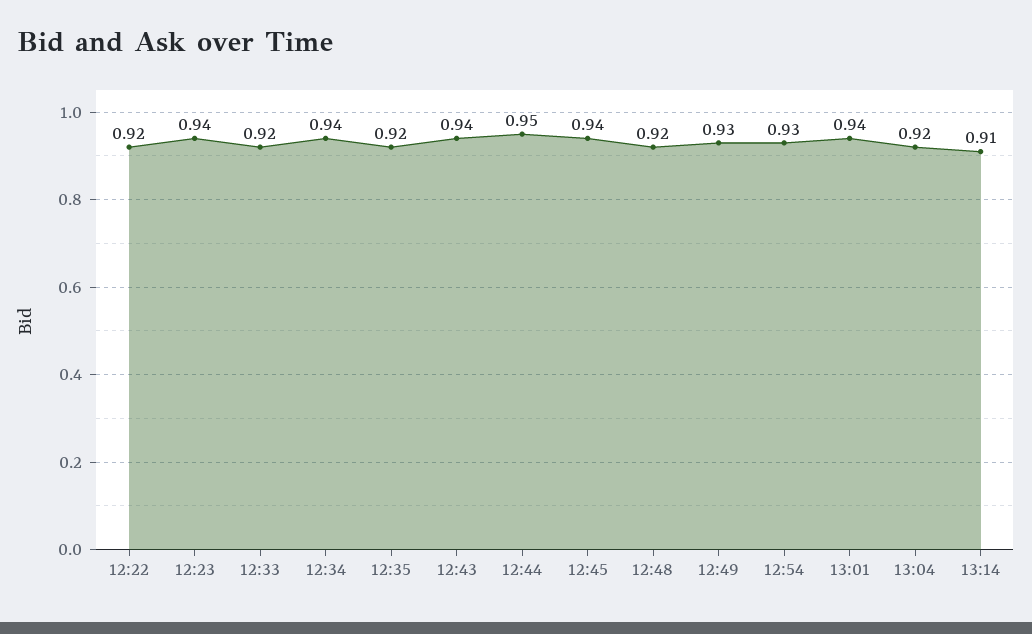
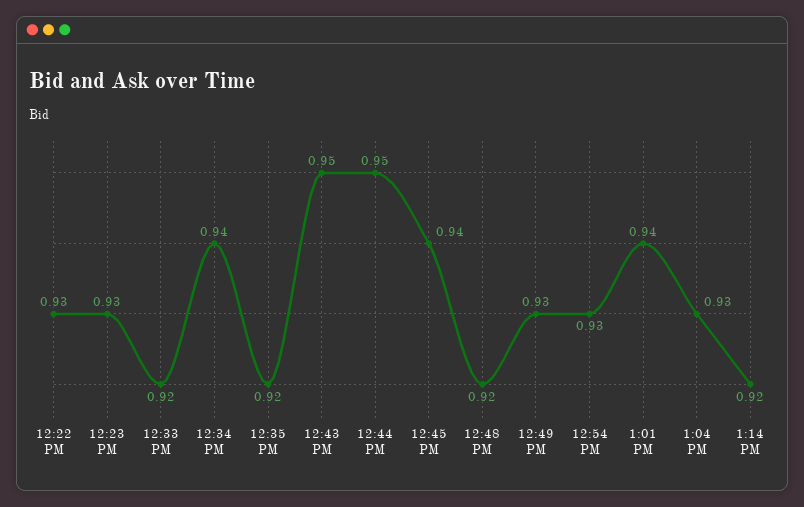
12:22: 0.92 -> 0.93
12:23: 0.94 -> 0.93
12:43: 0.94 -> 0.95
13:04: 0.92 -> 0.93
13:14: 0.91 -> 0.92

